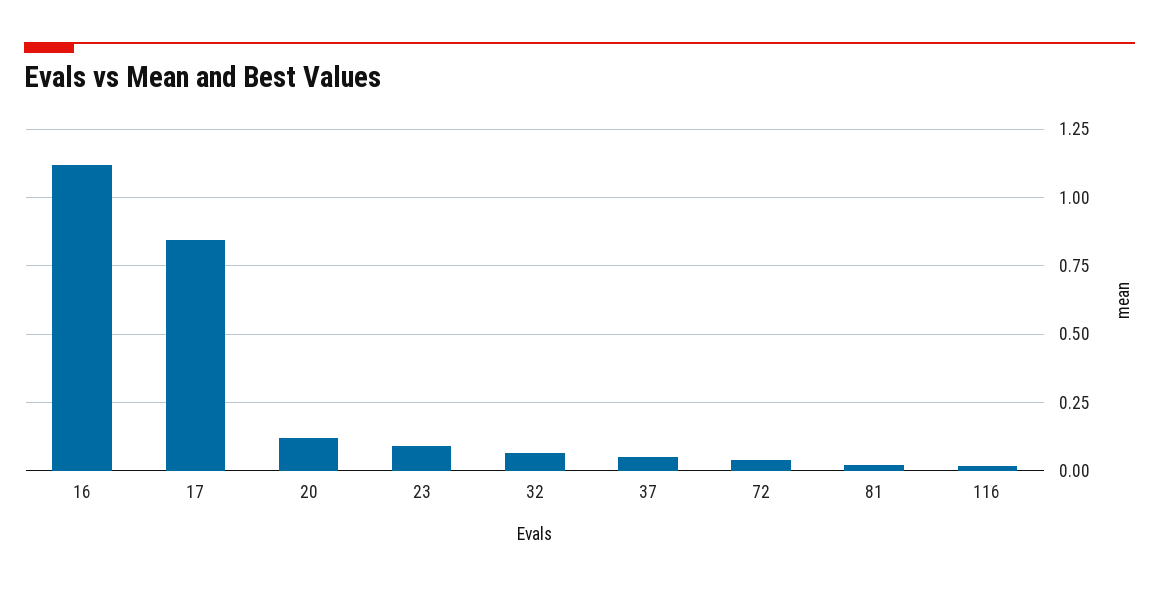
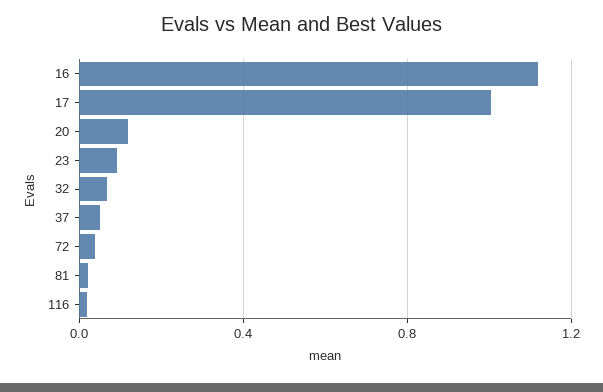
17: 0.85 -> 1

